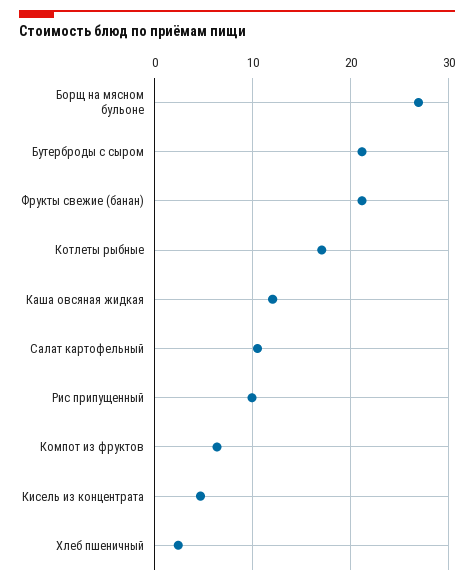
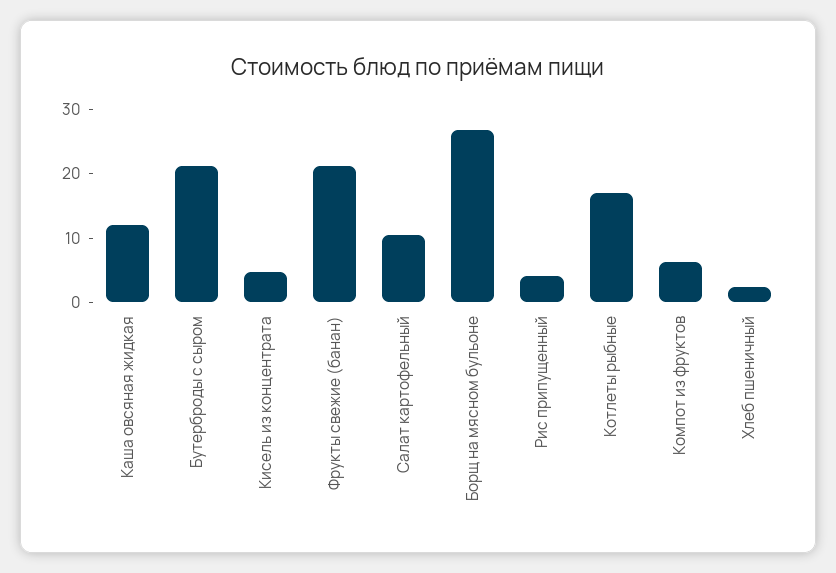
Рис припущенный: 10 -> 4

